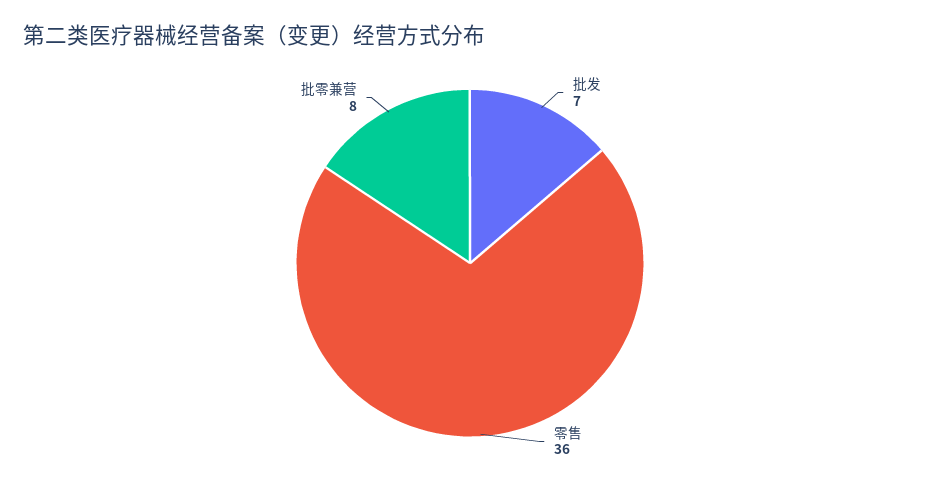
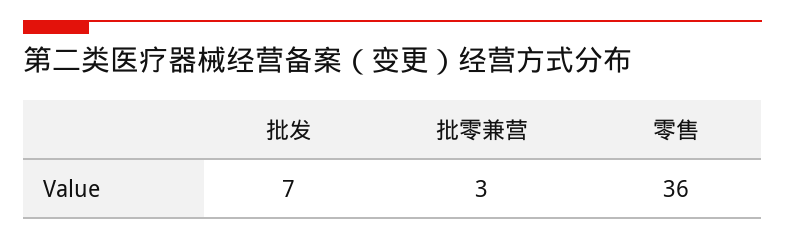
批零兼营: 8 -> 3

